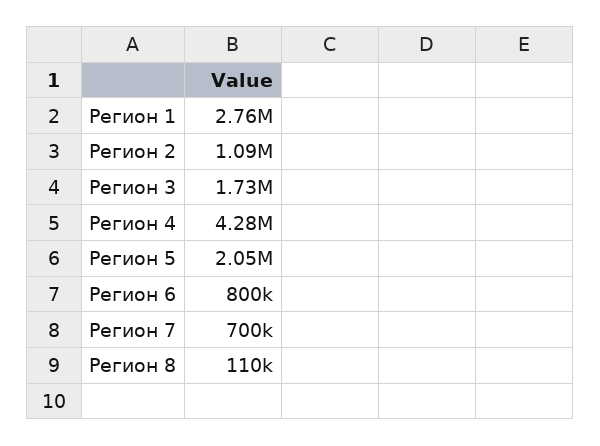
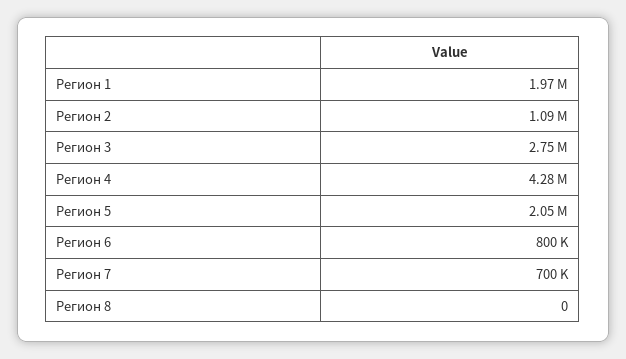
Регион 1: 2760000 -> 1970000
Регион 3: 1730000 -> 2750000
Регион 8: 110000 -> 0

